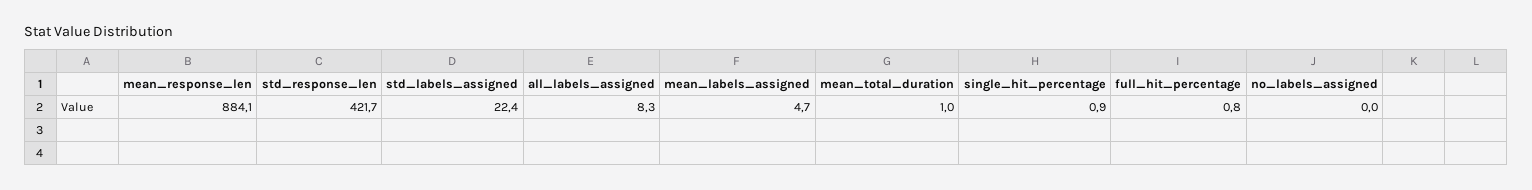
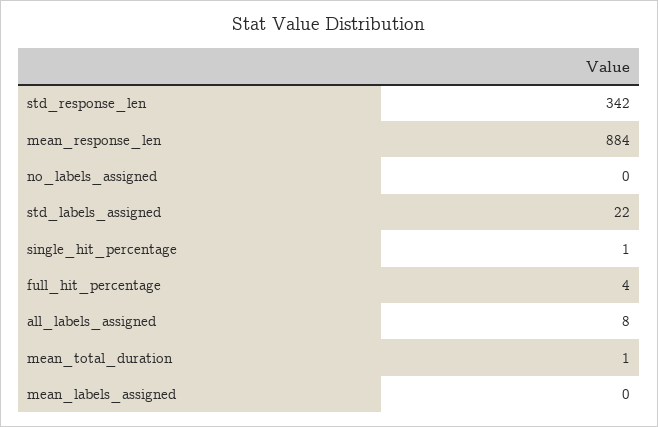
std_response_len: 421.7 -> 342
mean_labels_assigned: 4.7 -> 0
full_hit_percentage: 0.8 -> 4

